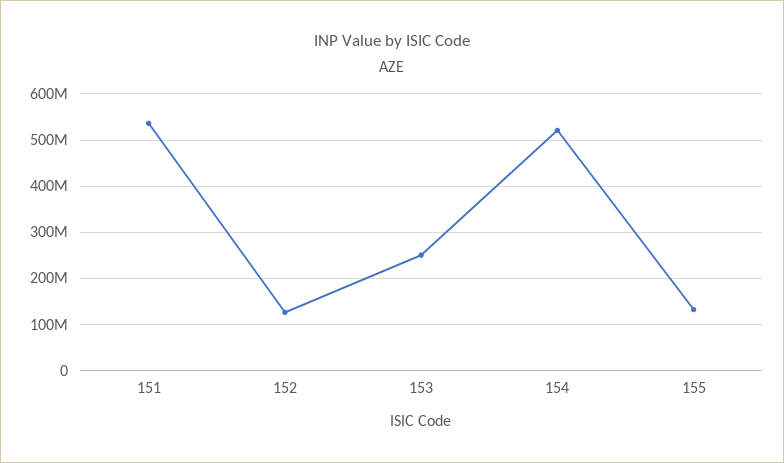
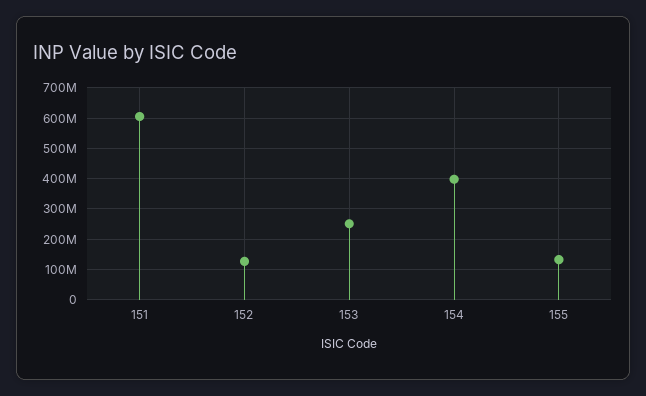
151: 540000000 -> 600000000
154: 520000000 -> 400000000

